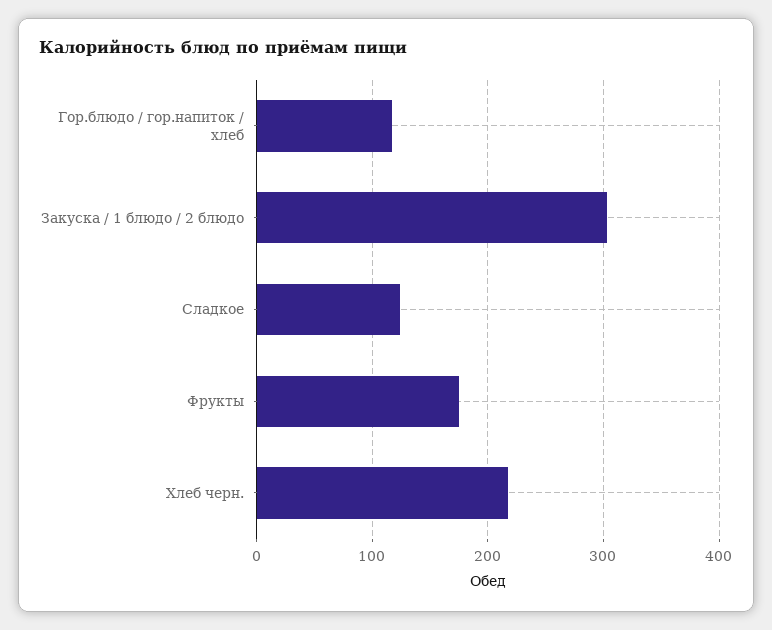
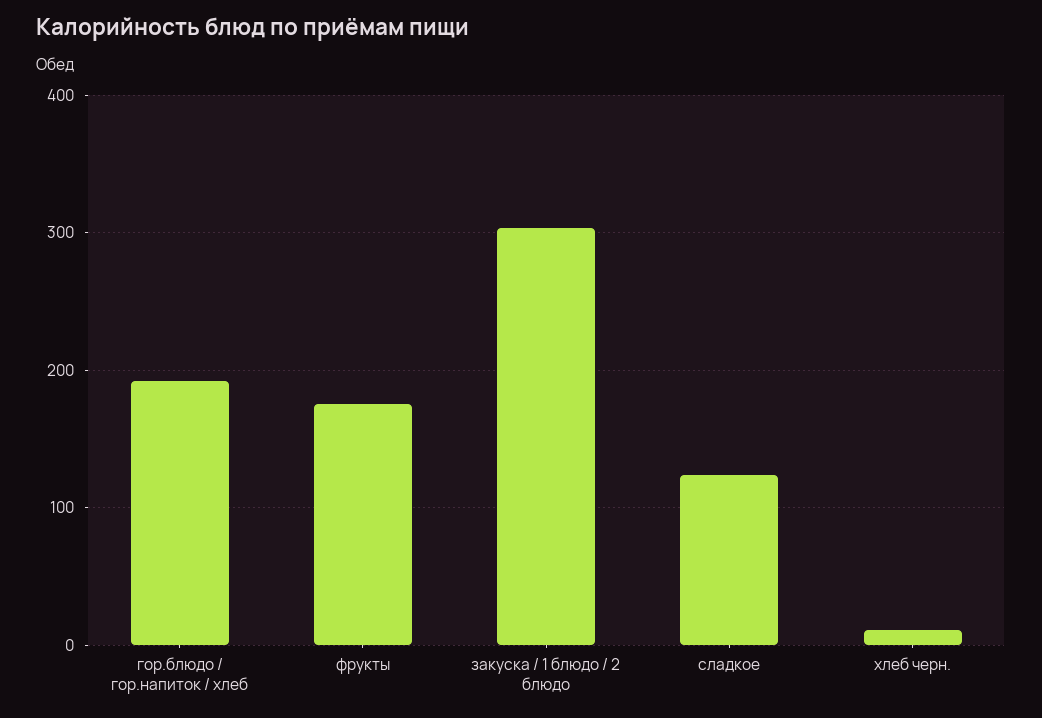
Гор.блюдо / гор.напиток / хлеб: 120 -> 190
Хлеб черн.: 220 -> 10

